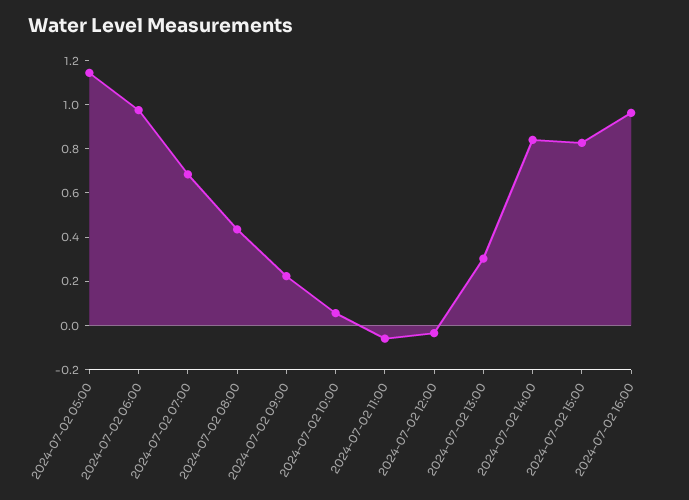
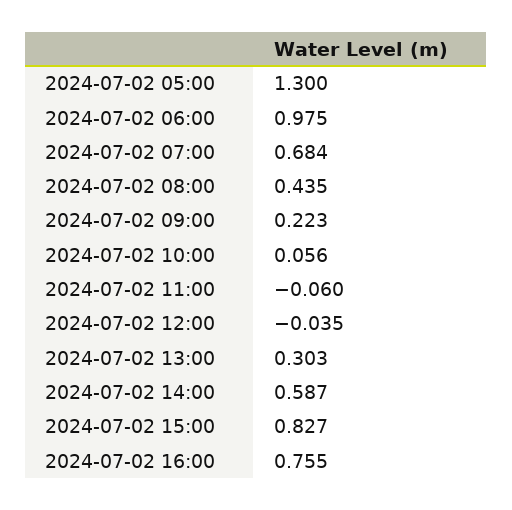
2024-07-02 05:00: 1.15 -> 1.3
2024-07-02 14:00: 0.85 -> 0.587
2024-07-02 16:00: 0.95 -> 0.755

